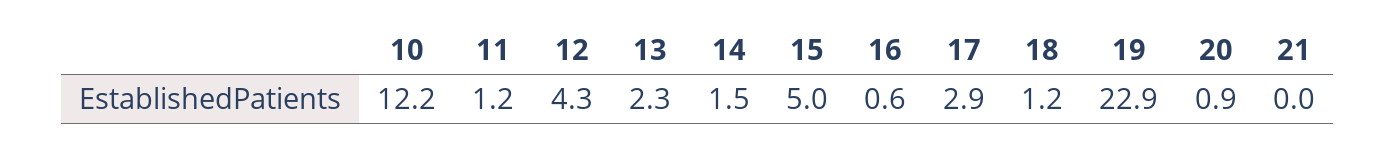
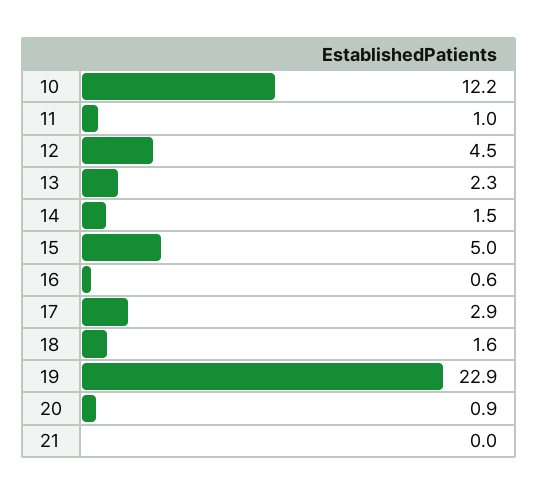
11: 1.2 -> 1
12: 4.3 -> 4.5
18: 1.2 -> 1.6

